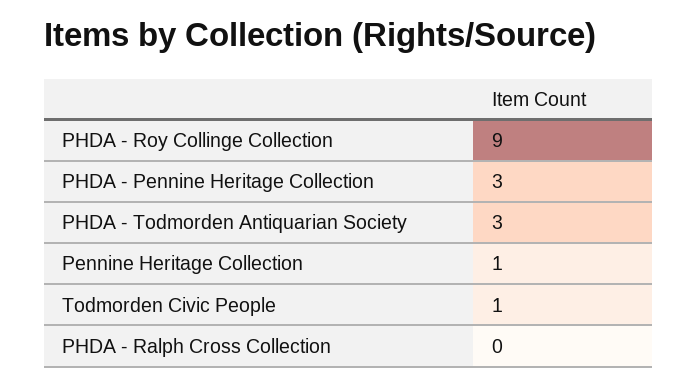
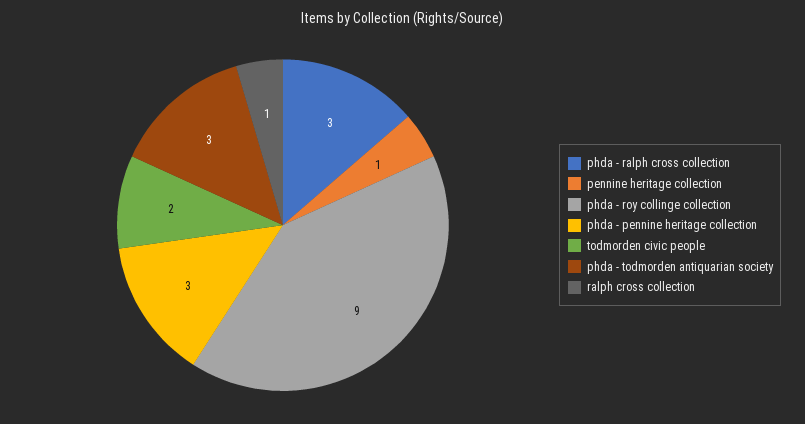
Todmorden Civic People: 1 -> 2
PHDA - Ralph Cross Collection: 0 -> 3
ralph cross collection: none -> 1

